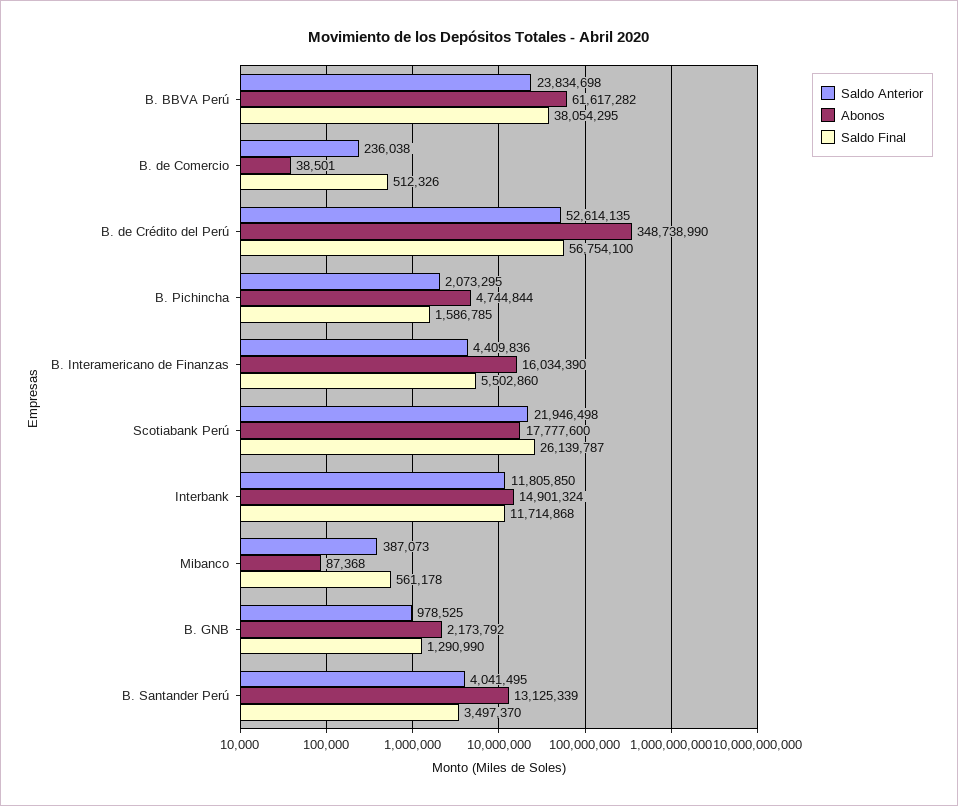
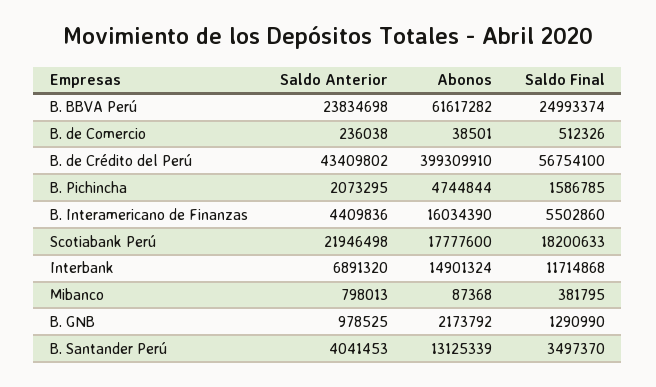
Saldo Final, B. BBVA Perú: 38054295 -> 24993374
Saldo Anterior, B. de Crédito del Perú: 52614135 -> 43409802
Abonos, B. de Crédito del Perú: 348738990 -> 399309910
Saldo Final, Scotiabank Perú: 26139787 -> 18200633
Saldo Anterior, Interbank: 11805850 -> 6891320
Saldo Anterior, Mibanco: 387073 -> 798013
Saldo Final, Mibanco: 561178 -> 381795
Saldo Anterior, B. Santander Perú: 4041495 -> 4041453

